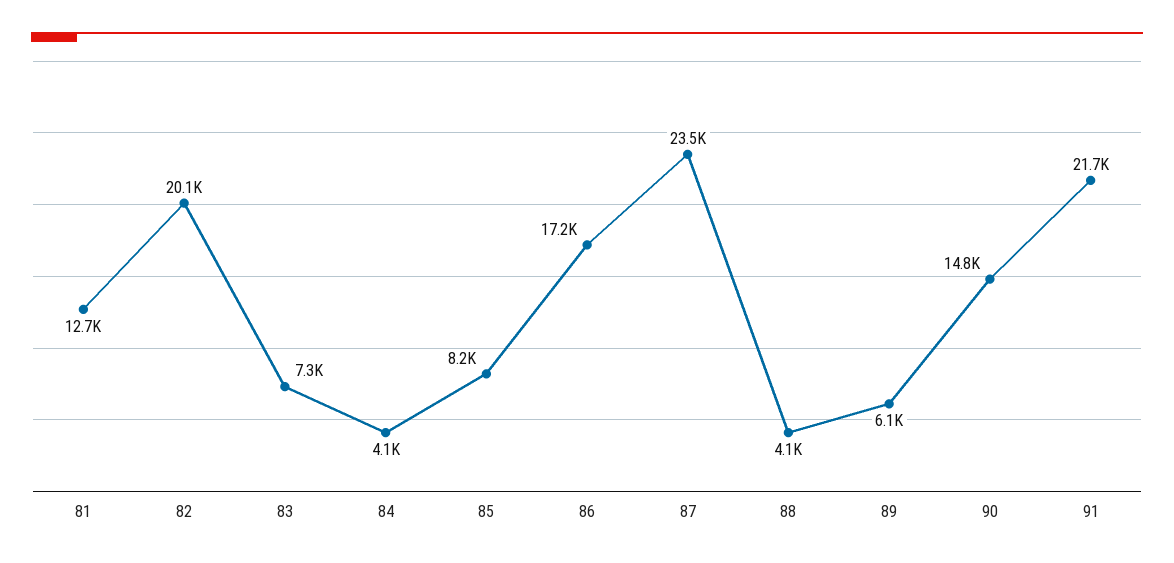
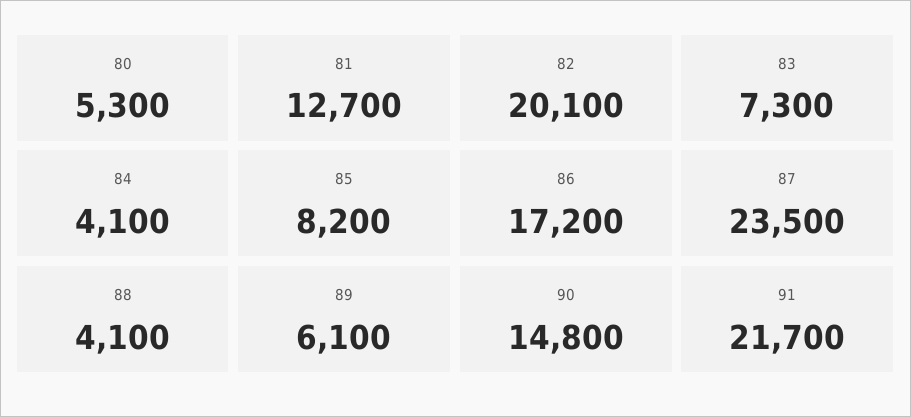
80: none -> 5300

